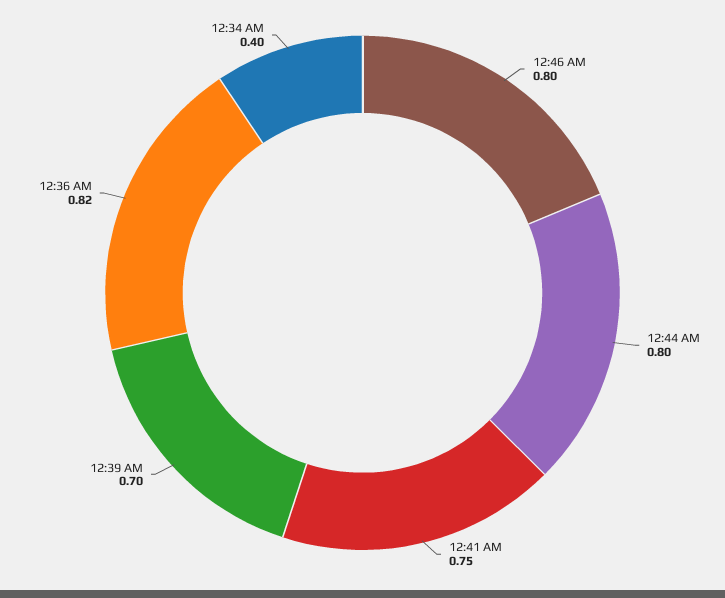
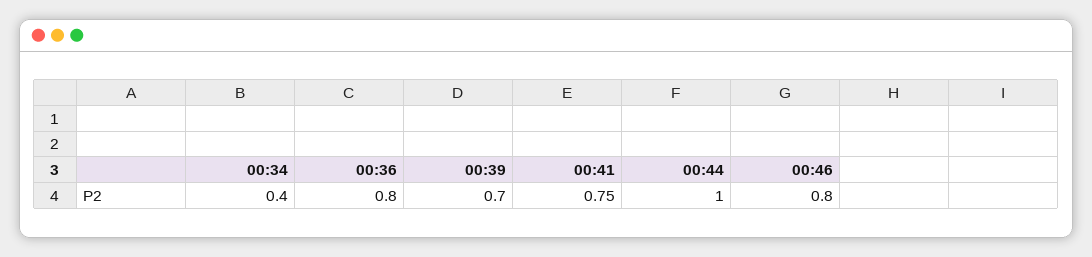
12:44 AM: 0.8 -> 1
12:36 AM: 0.82 -> 0.8

